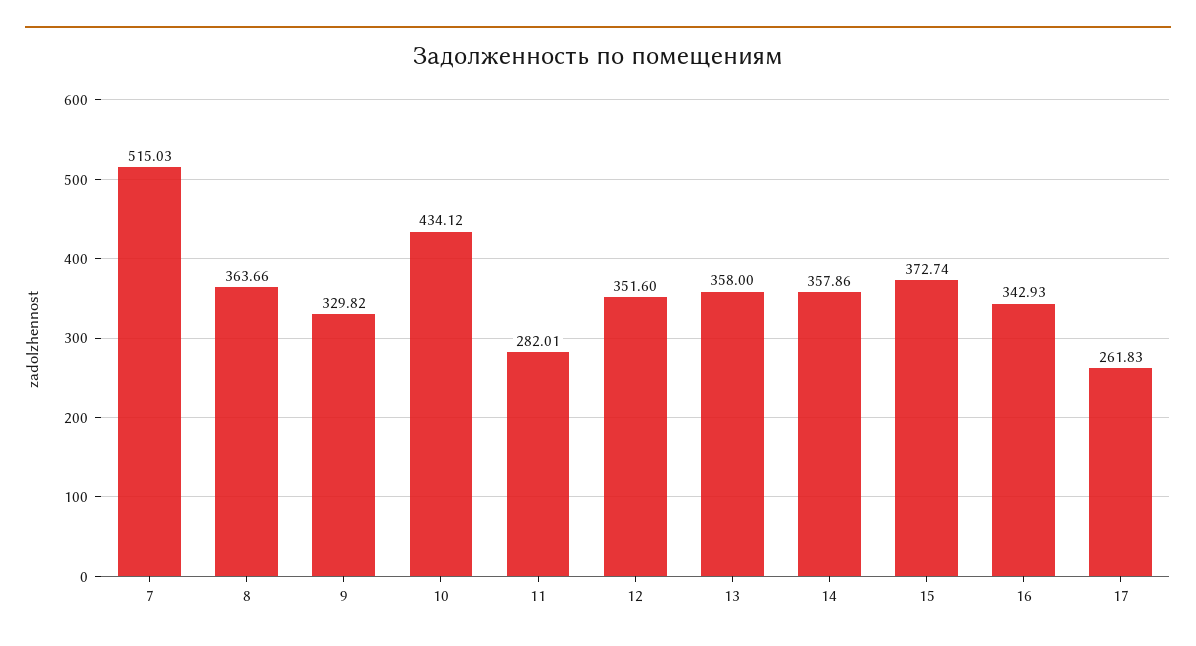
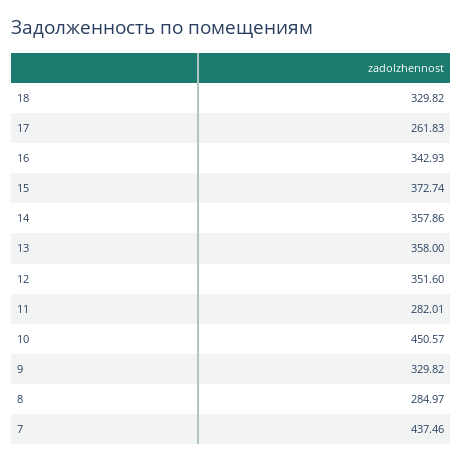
7: 515.03 -> 437.46
8: 363.66 -> 284.97
10: 434.12 -> 450.57
18: none -> 329.82

